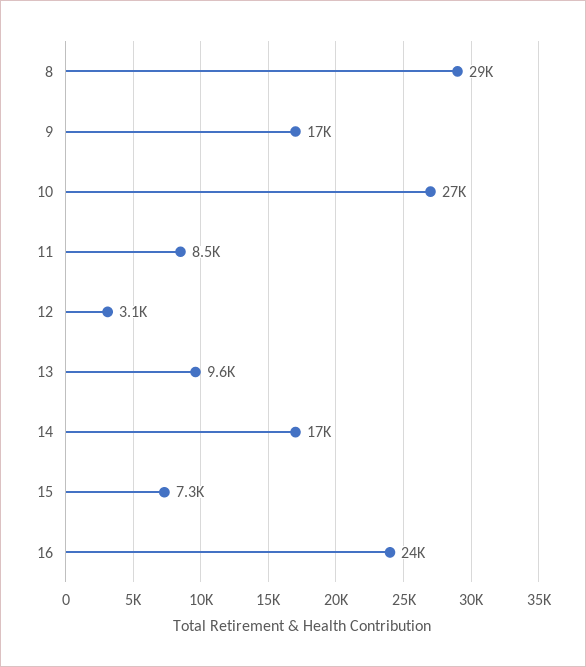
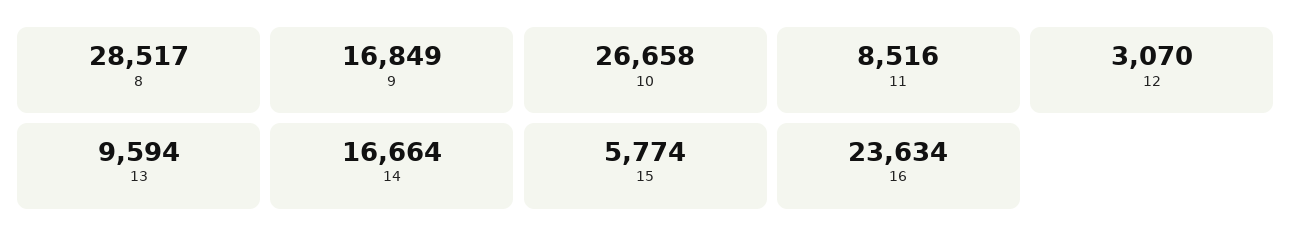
15: 7300 -> 5774

